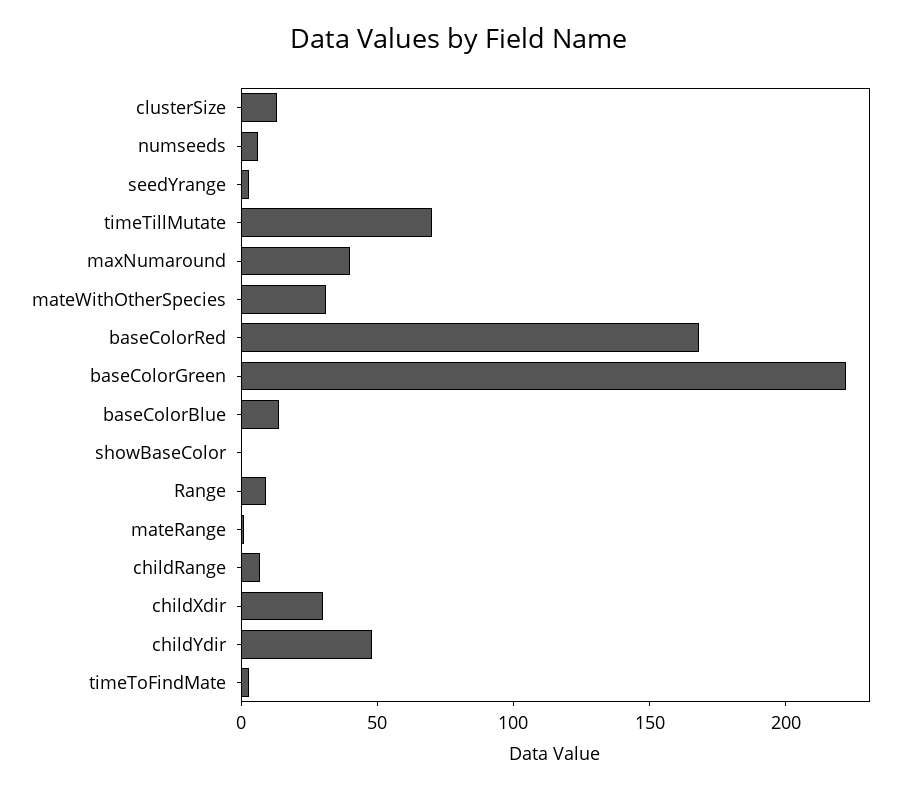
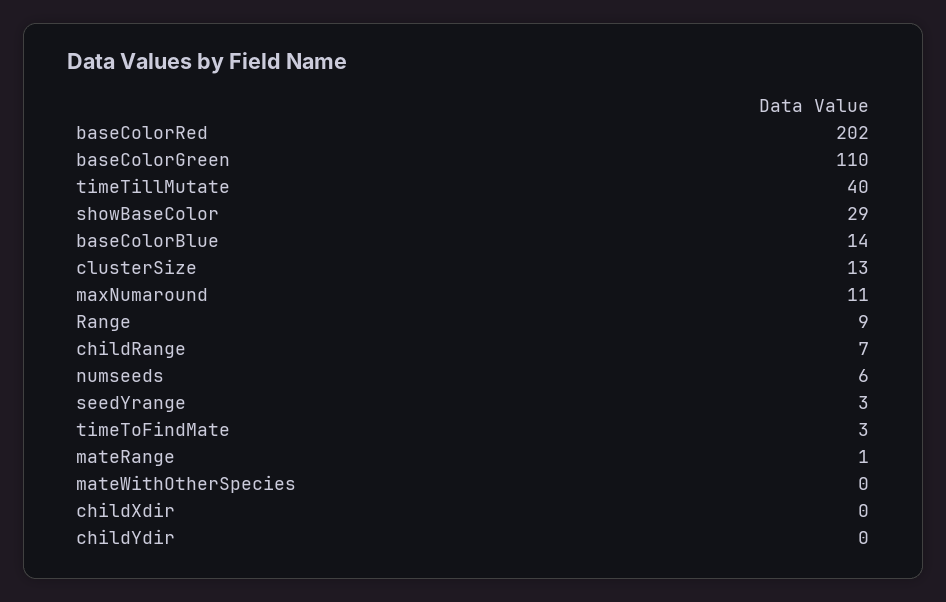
timeTillMutate: 70 -> 40
maxNumaround: 40 -> 11
mateWithOtherSpecies: 30 -> 0
baseColorRed: 170 -> 202
baseColorGreen: 220 -> 110
showBaseColor: 0 -> 29
childXdir: 30 -> 0
childYdir: 50 -> 0

